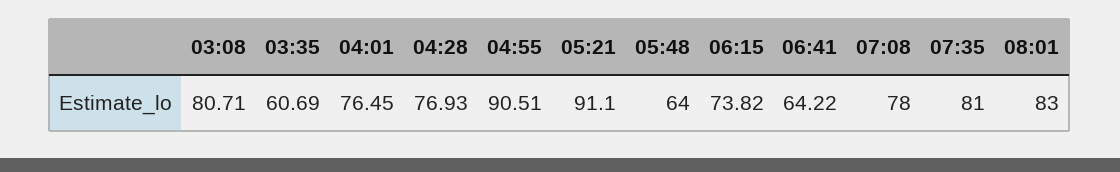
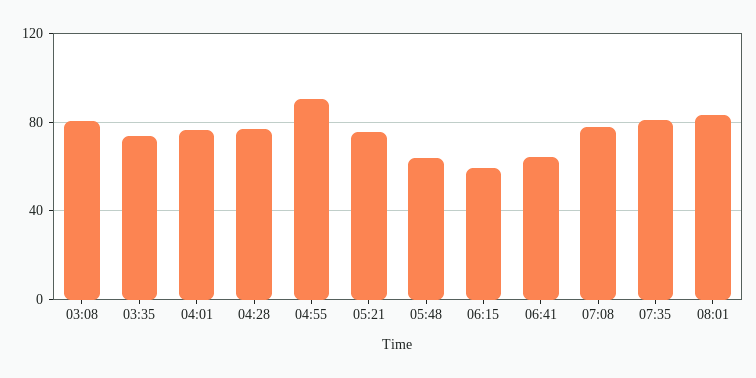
03:35: 60.69 -> 75
05:21: 91.1 -> 75
06:15: 73.82 -> 60

